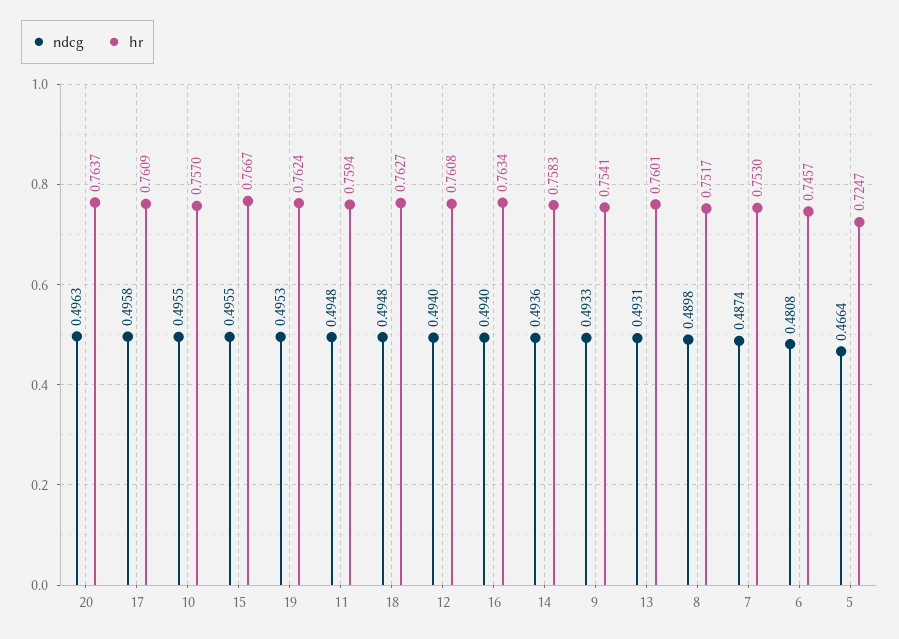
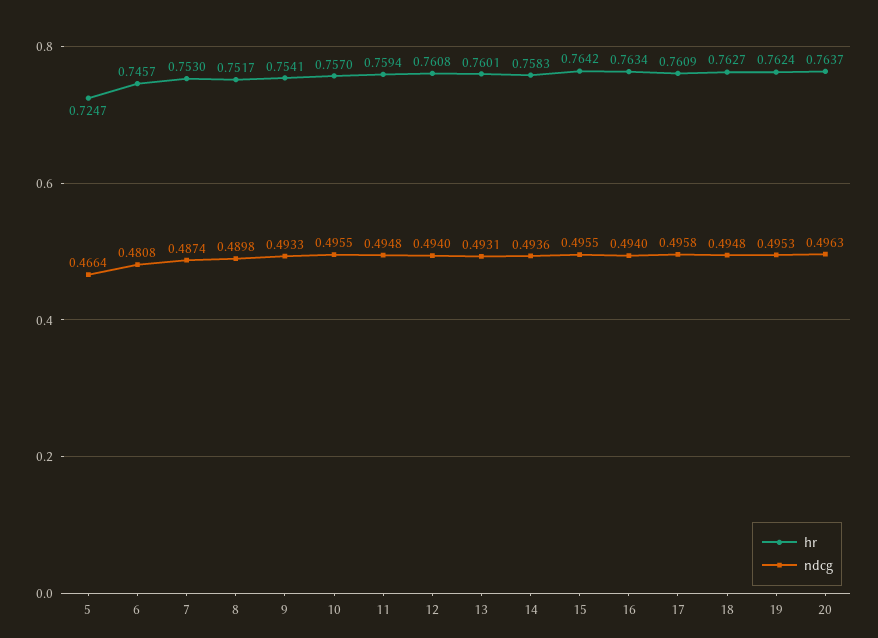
hr, 15: 0.7667 -> 0.7642

